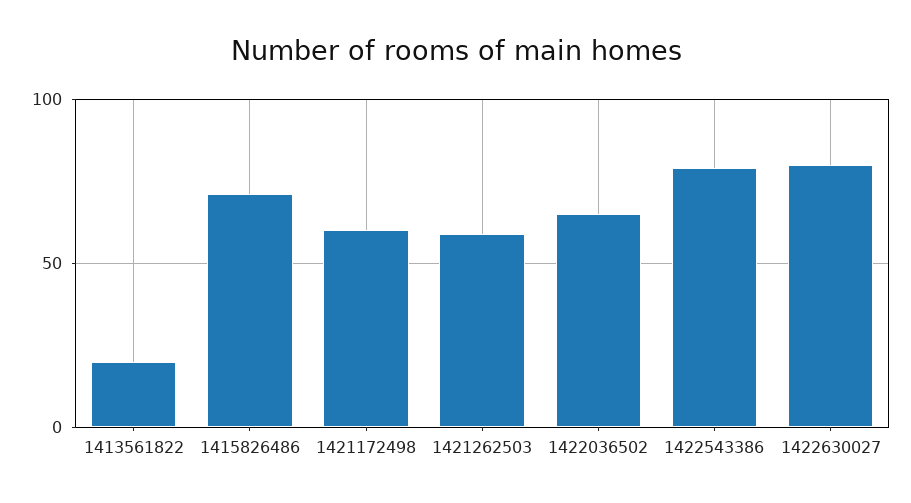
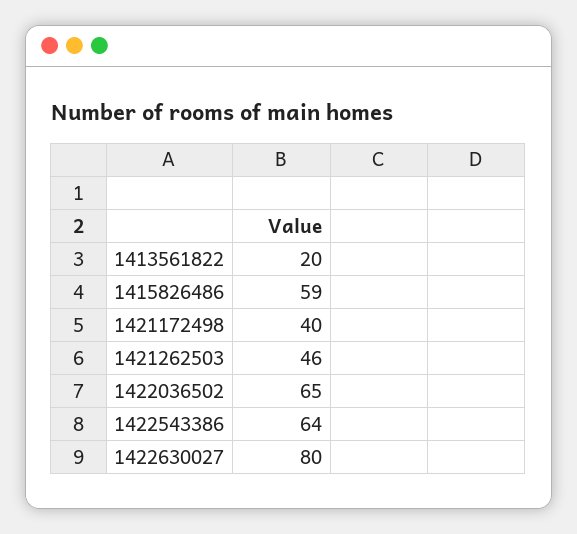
1415826486: 70 -> 59
1421172498: 60 -> 40
1421262503: 60 -> 46
1422543386: 80 -> 64

